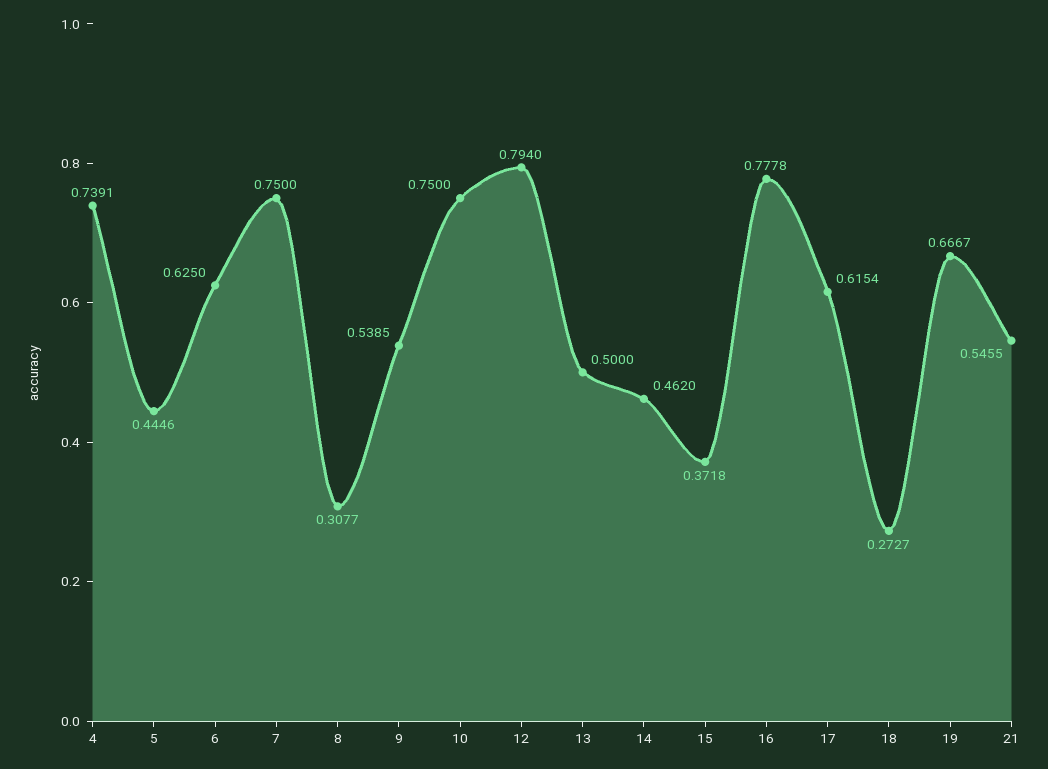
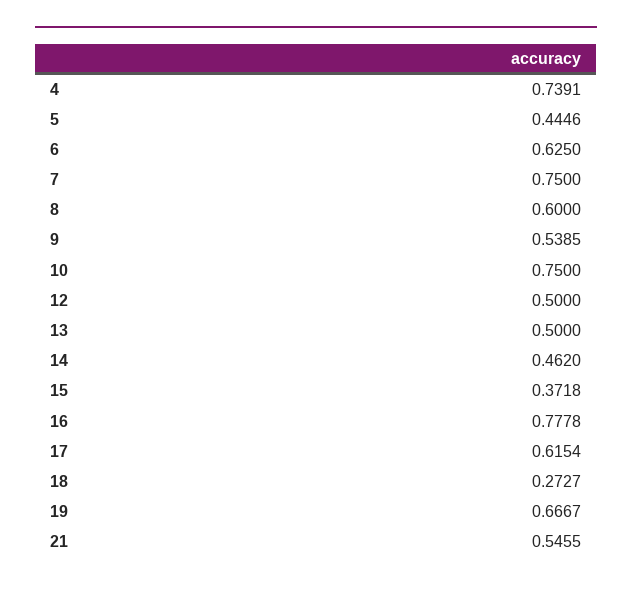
8: 0.3077 -> 0.6
12: 0.794 -> 0.5

